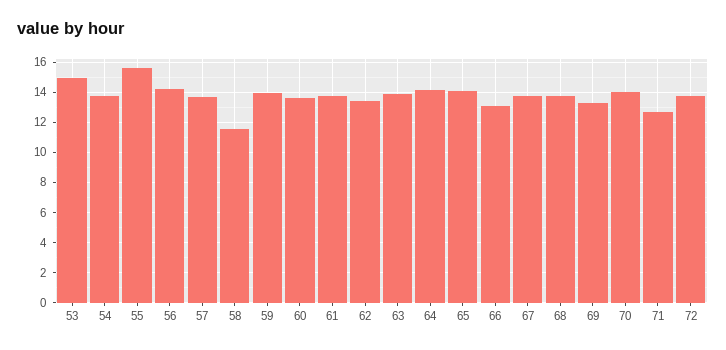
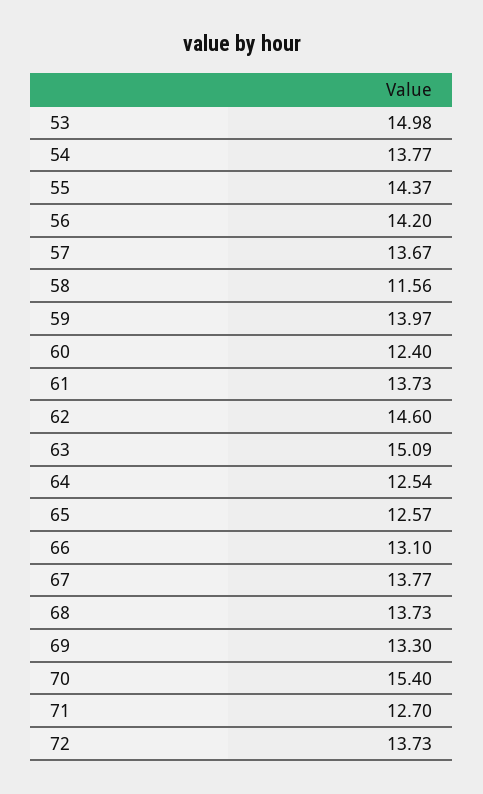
55: 15.5 -> 14.37
60: 13.5 -> 12.4
62: 13.5 -> 14.6
63: 14 -> 15.09
64: 14 -> 12.54
65: 14 -> 12.57
70: 14 -> 15.4

